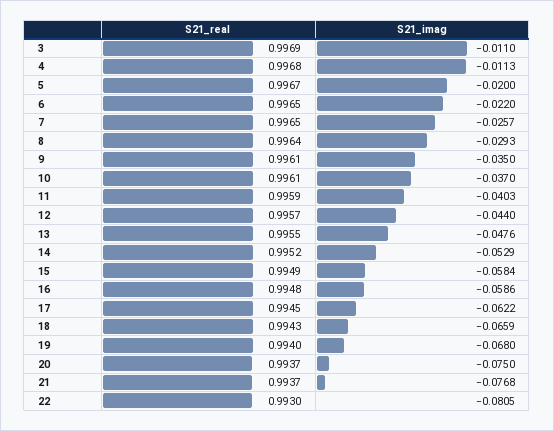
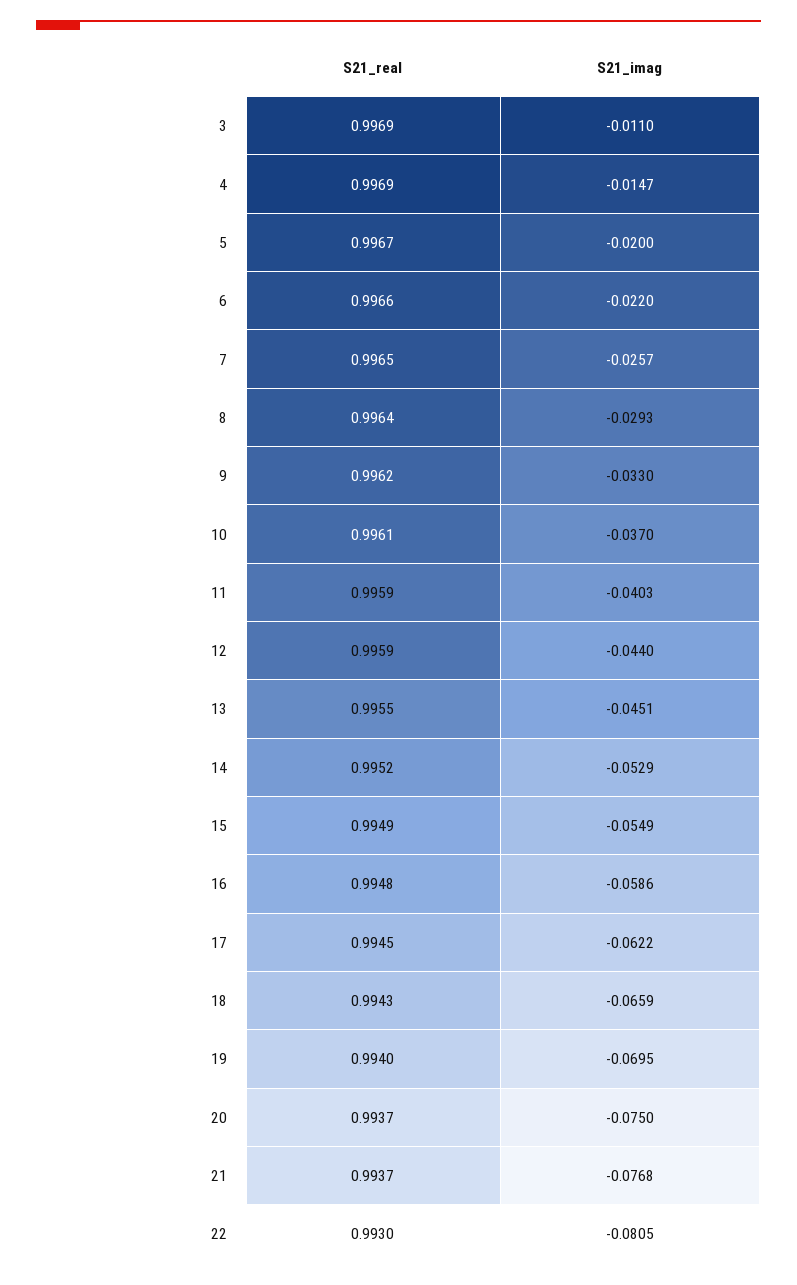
S21_real, 4: 0.9968 -> 0.9969
S21_imag, 4: -0.0113 -> -0.0147
S21_real, 6: 0.9965 -> 0.9966
S21_real, 9: 0.9961 -> 0.9962
S21_imag, 9: -0.035 -> -0.033
S21_real, 12: 0.9957 -> 0.9959
S21_imag, 13: -0.0476 -> -0.0451
S21_imag, 15: -0.0584 -> -0.0549
S21_imag, 19: -0.068 -> -0.0695

